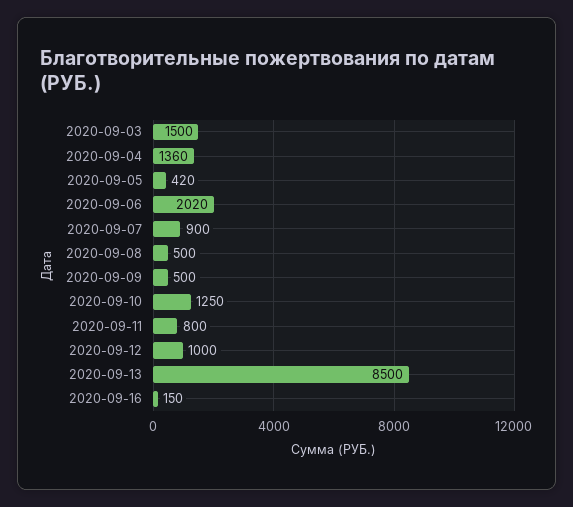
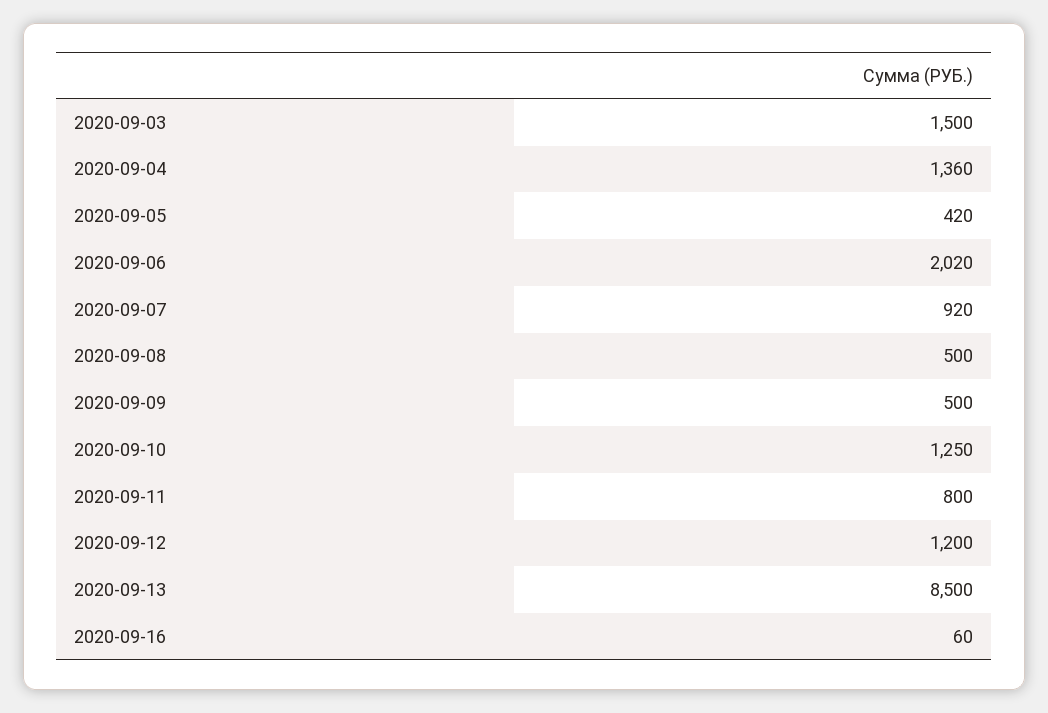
2020-09-07: 900 -> 920
2020-09-12: 1000 -> 1200
2020-09-16: 150 -> 60

